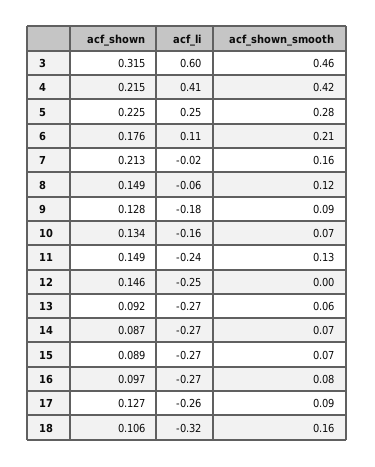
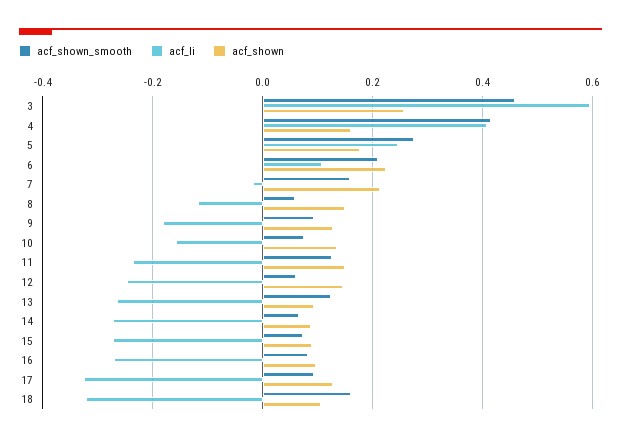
acf_shown, 3: 0.315 -> 0.26
acf_shown, 4: 0.215 -> 0.16
acf_shown, 5: 0.225 -> 0.18
acf_shown, 6: 0.176 -> 0.22
acf_li, 8: -0.06 -> -0.12
acf_shown_smooth, 8: 0.12 -> 0.06
acf_shown_smooth, 12: 0 -> 0.06
acf_shown_smooth, 13: 0.06 -> 0.12
acf_li, 17: -0.26 -> -0.32

